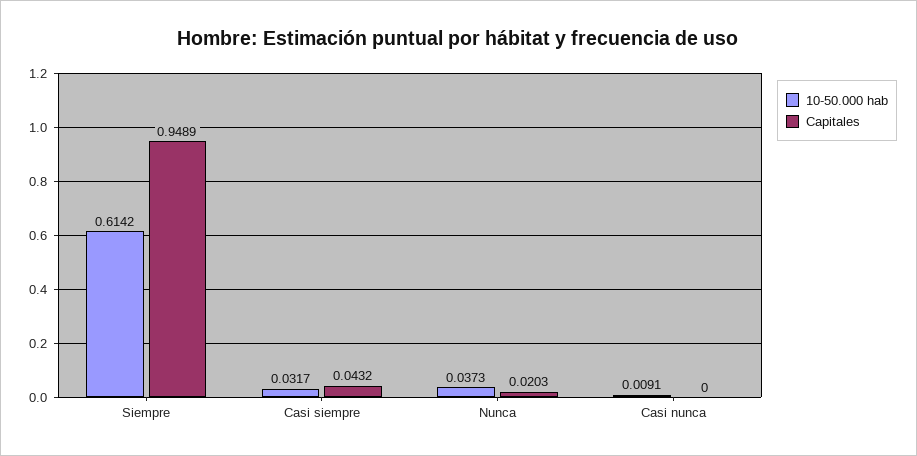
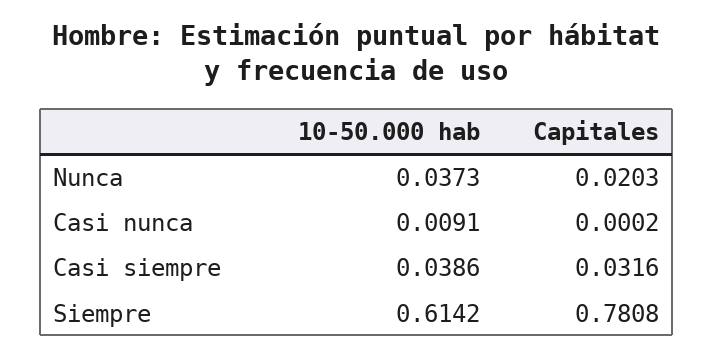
Capitales, Siempre: 0.9489 -> 0.7808
10-50.000 hab, Casi siempre: 0.0317 -> 0.0386
Capitales, Casi siempre: 0.0432 -> 0.0316
Capitales, Casi nunca: 0 -> 0.0002

